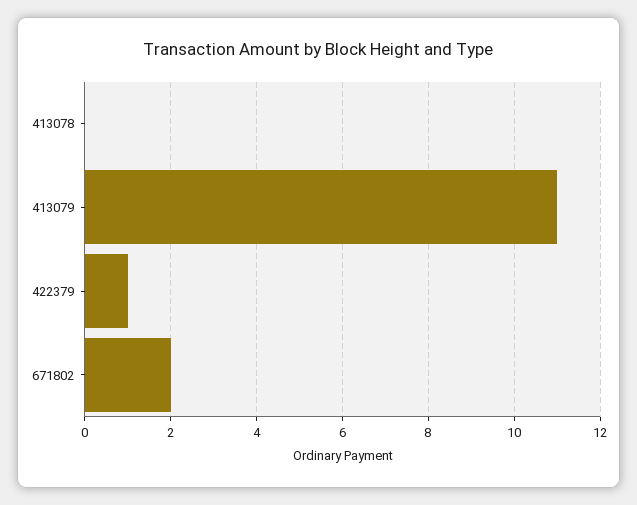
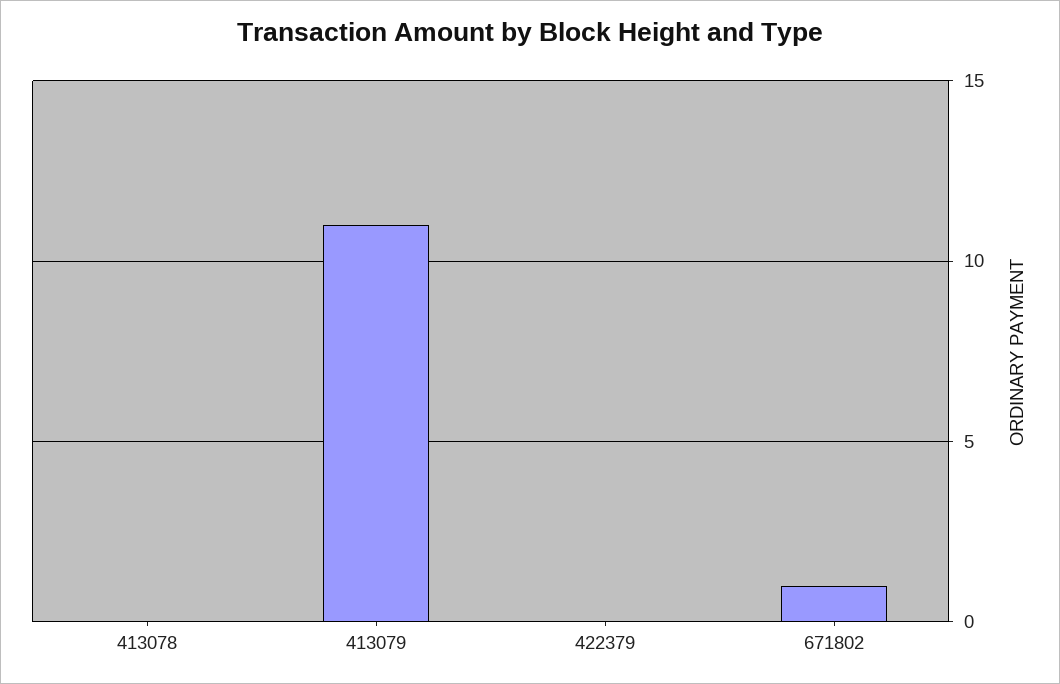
422379: 1 -> 0
671802: 2 -> 1

